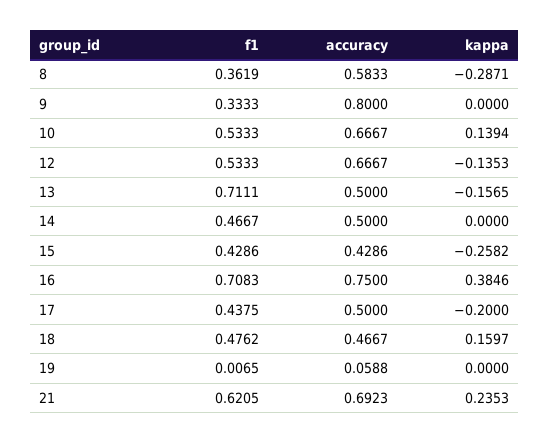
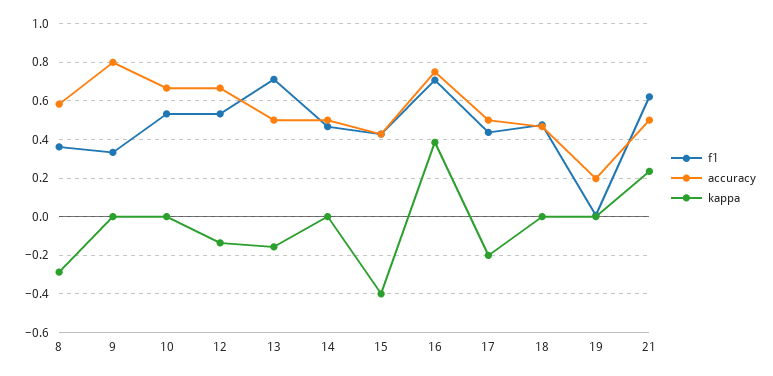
kappa, 10: 0.1394 -> 0
kappa, 15: -0.2582 -> -0.4
kappa, 18: 0.1597 -> 0
accuracy, 19: 0.0588 -> 0.2
accuracy, 21: 0.6923 -> 0.5

